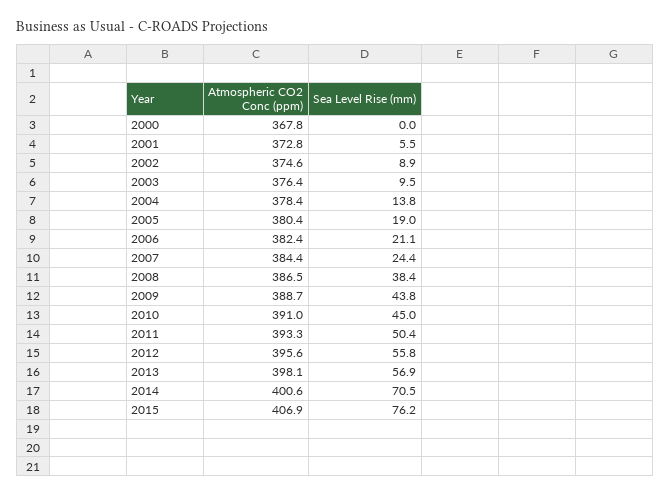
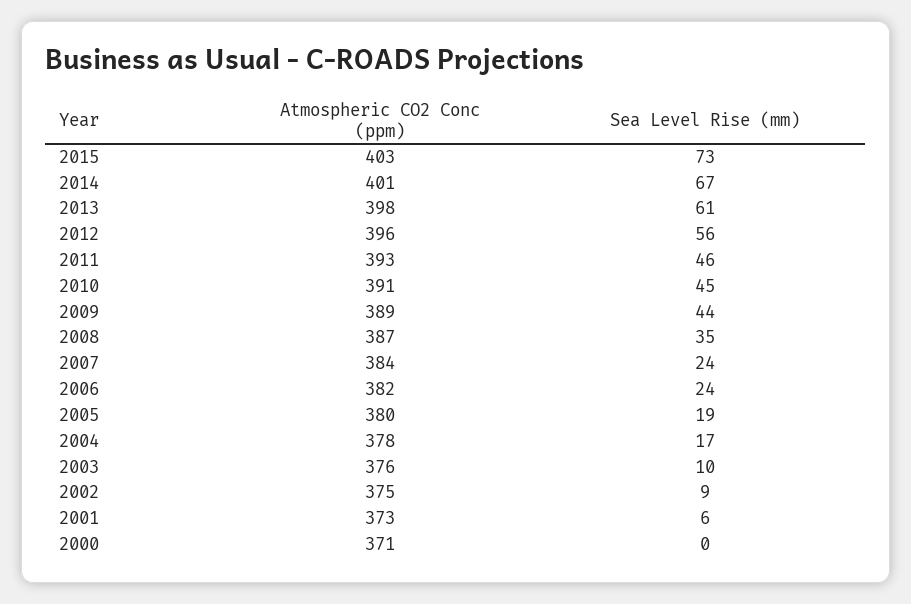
Atmospheric CO2 Conc (ppm), 2000: 367.8 -> 371
Sea Level Rise (mm), 2004: 13.8 -> 17
Sea Level Rise (mm), 2006: 21.1 -> 24
Sea Level Rise (mm), 2008: 38.4 -> 35
Sea Level Rise (mm), 2011: 50.4 -> 46
Sea Level Rise (mm), 2013: 56.9 -> 61
Sea Level Rise (mm), 2014: 70.5 -> 67
Atmospheric CO2 Conc (ppm), 2015: 406.9 -> 403
Sea Level Rise (mm), 2015: 76.2 -> 73

